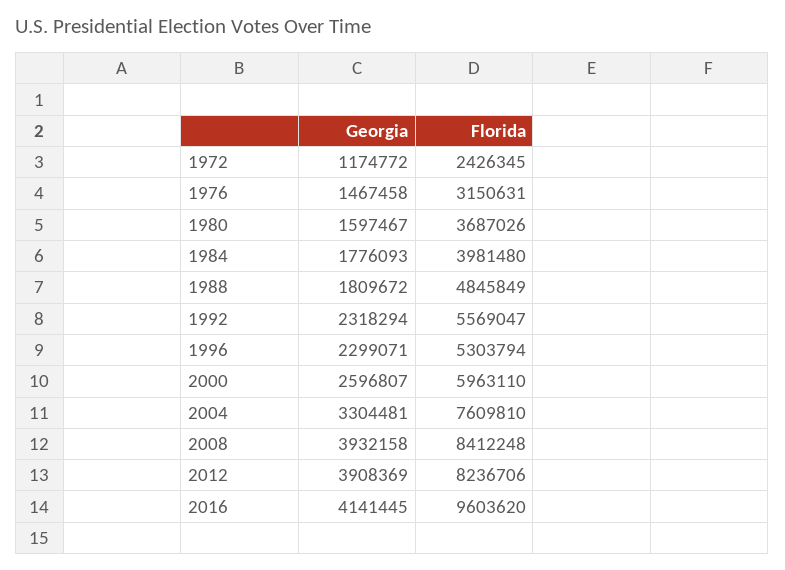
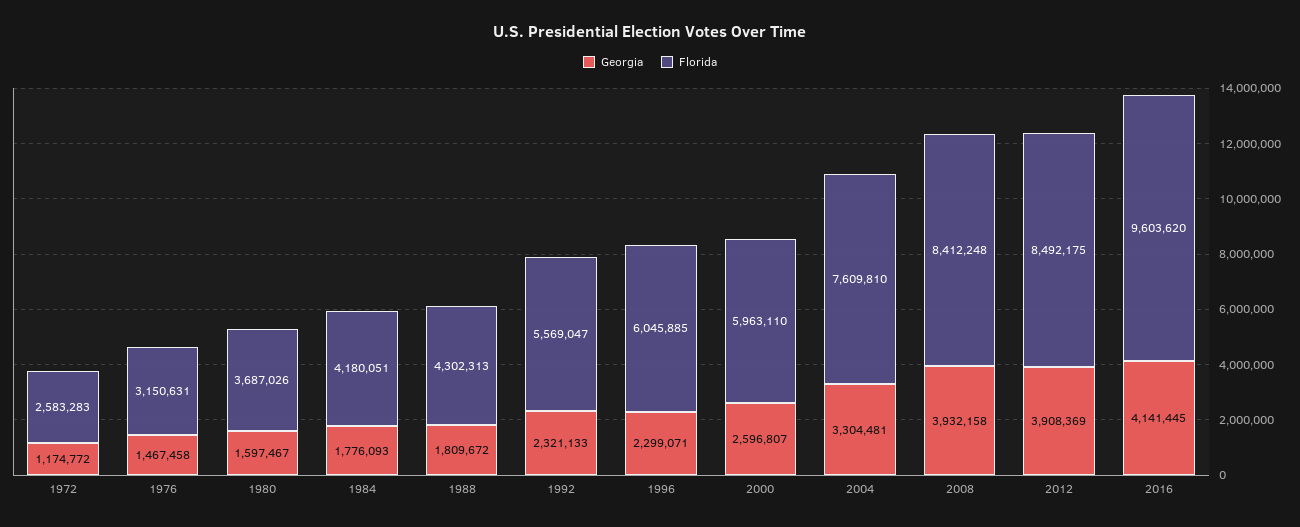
Florida, 1972: 2426345 -> 2583283
Florida, 1984: 3981480 -> 4180051
Florida, 1988: 4845849 -> 4302313
Georgia, 1992: 2318294 -> 2321133
Florida, 1996: 5303794 -> 6045885
Florida, 2012: 8236706 -> 8492175

